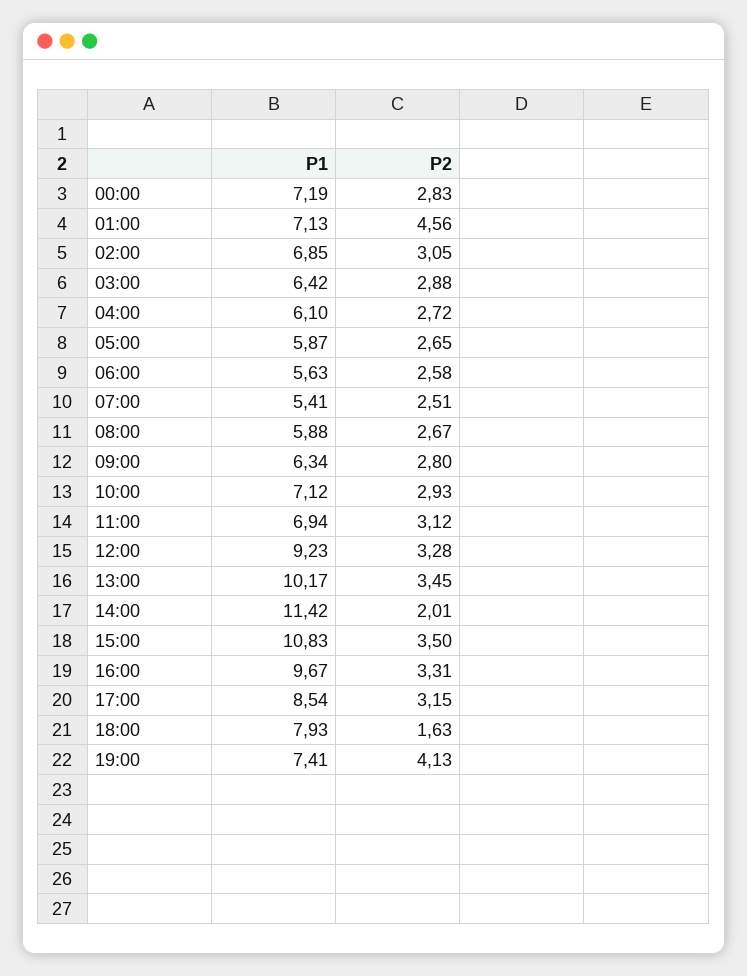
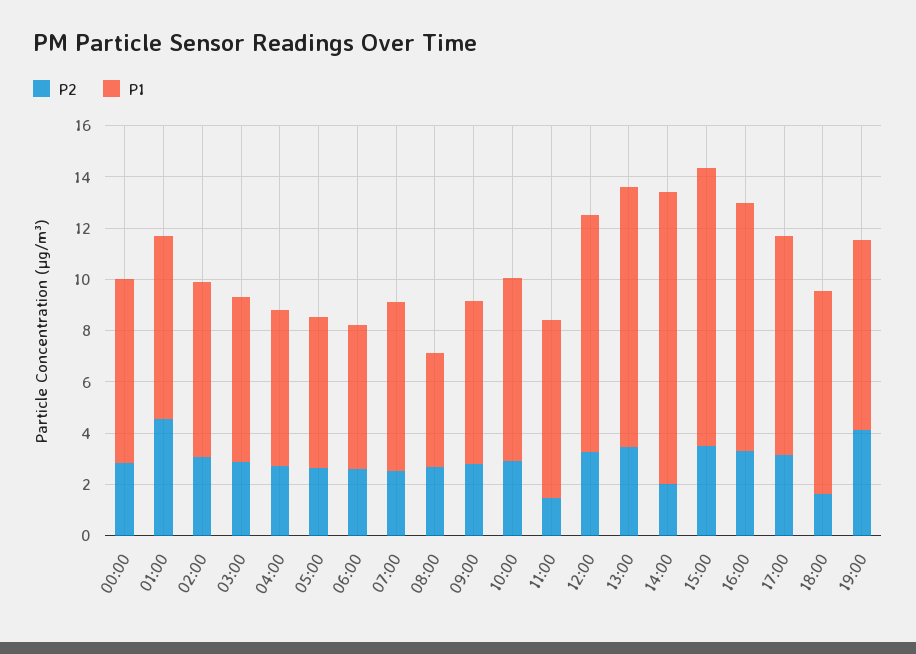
P1, 07:00: 5.41 -> 6.5
P1, 08:00: 5.88 -> 4.5
P2, 11:00: 3.12 -> 1.5

